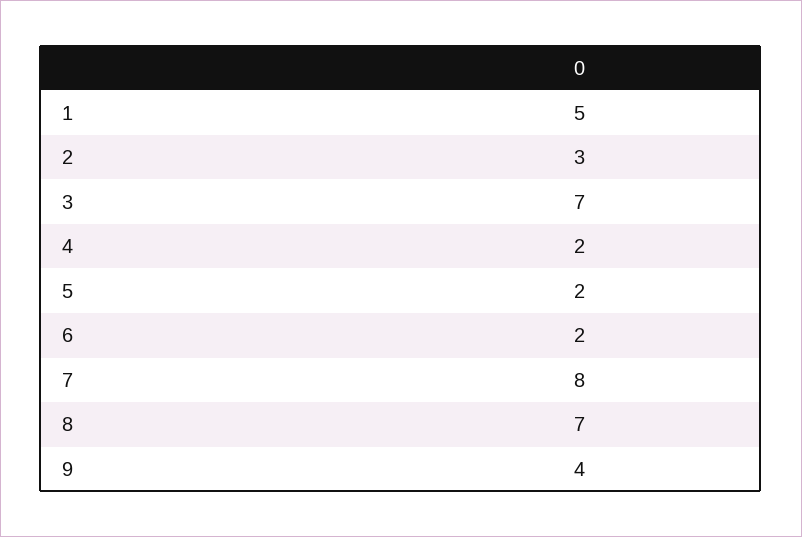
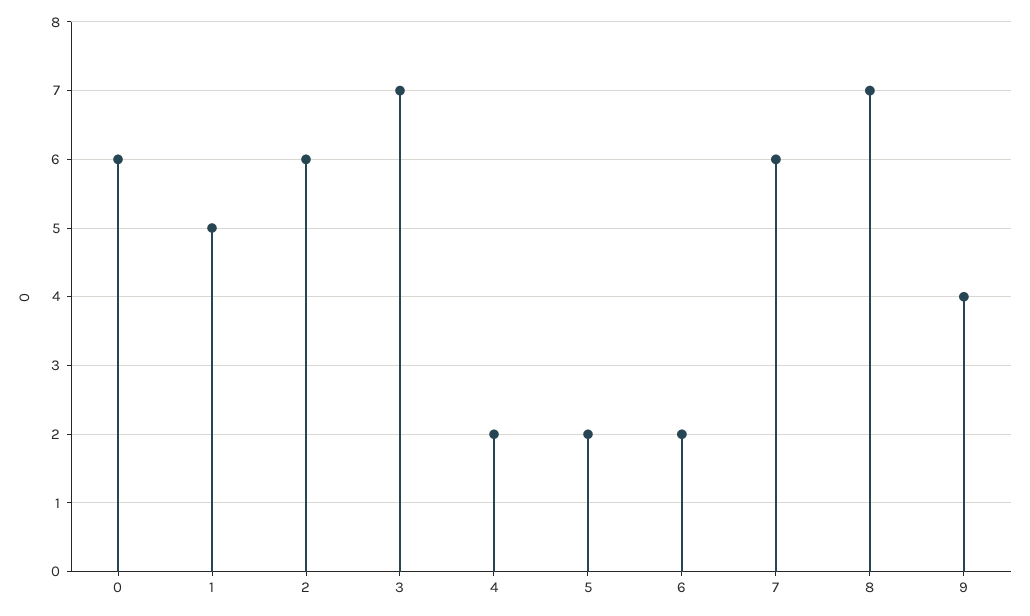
2: 3 -> 6
7: 8 -> 6
0: none -> 6

